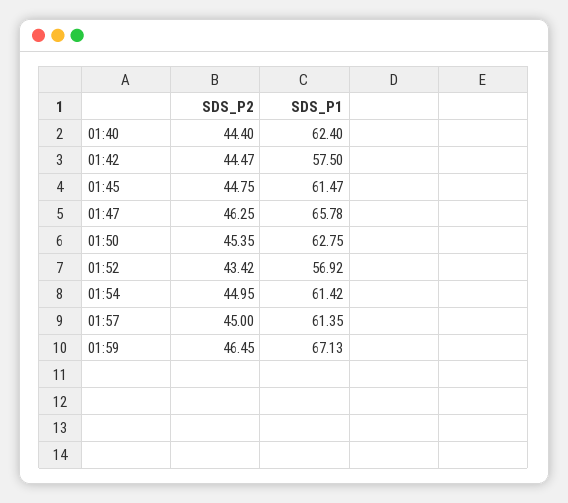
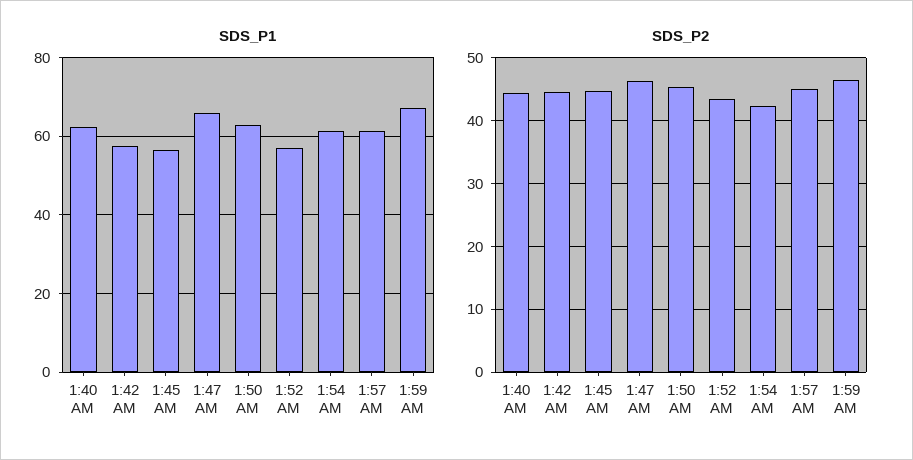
SDS_P1, 01:45: 61.47 -> 56
SDS_P2, 01:54: 44.95 -> 42

